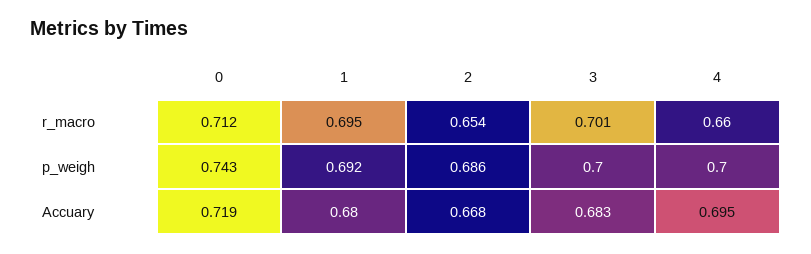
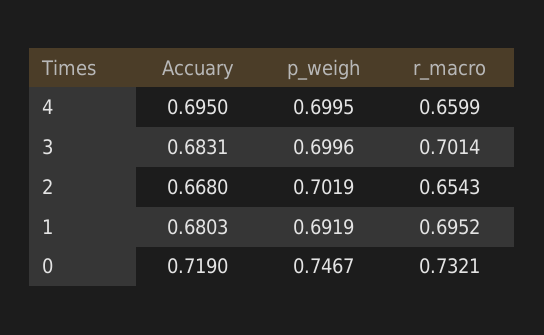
0, r_macro: 0.712 -> 0.7321
0, p_weigh: 0.743 -> 0.7467
2, p_weigh: 0.686 -> 0.7019

